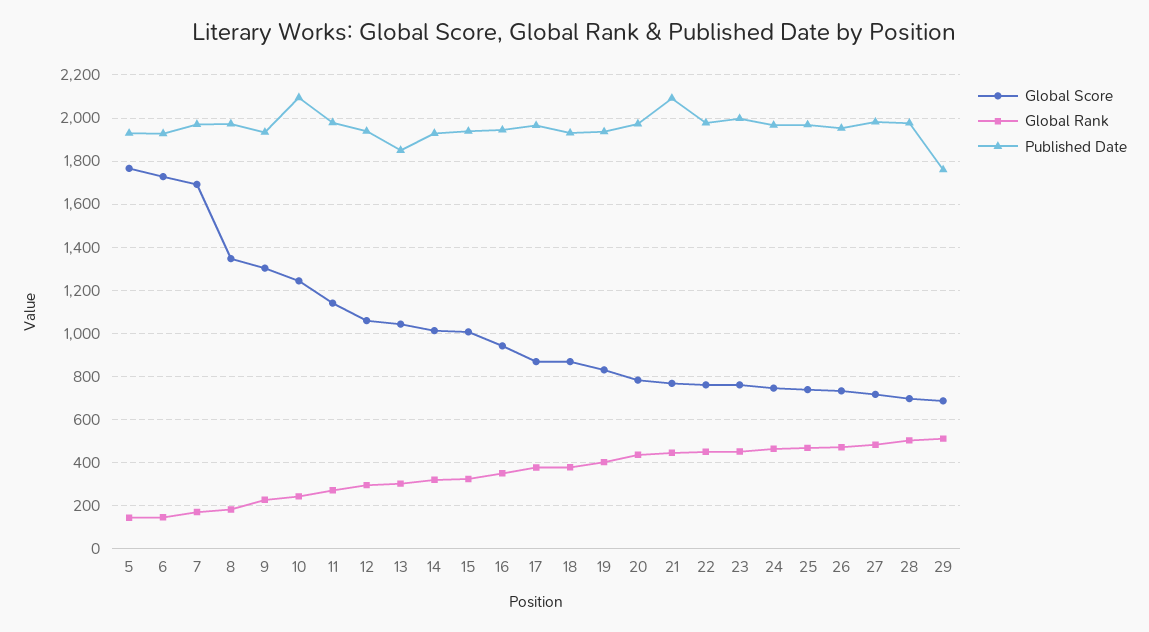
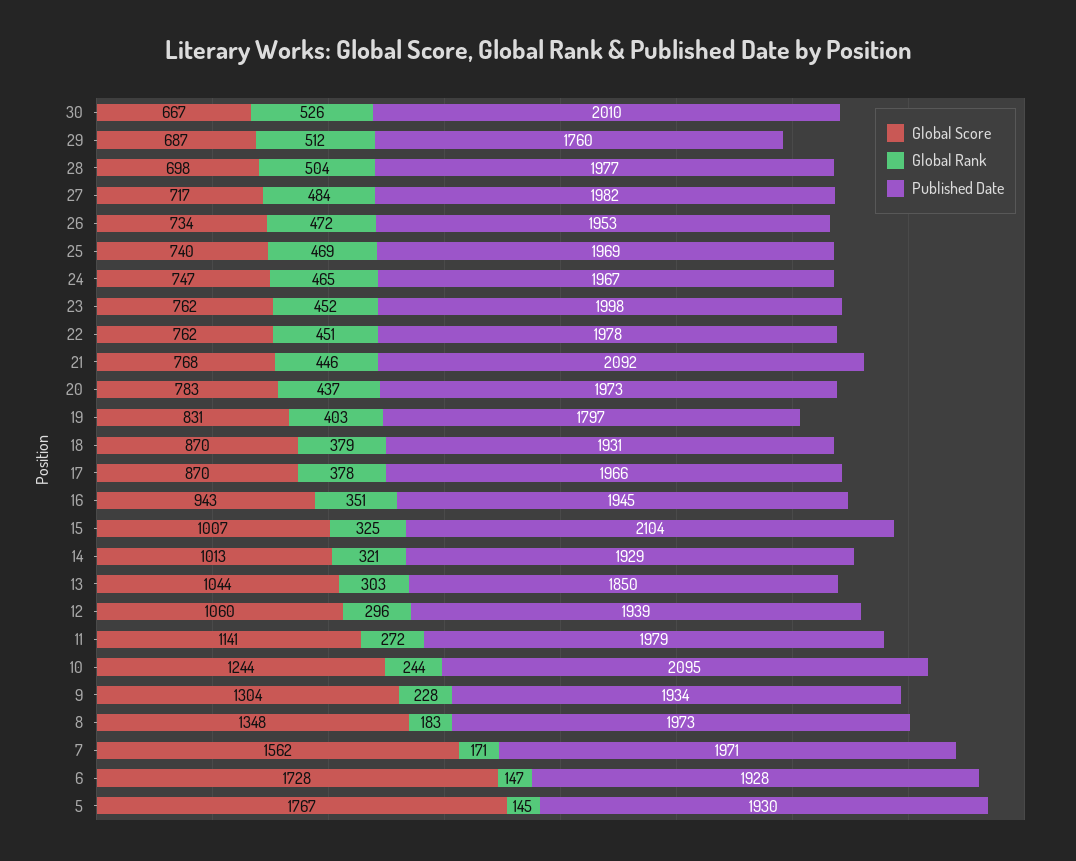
Global Score, 7: 1700 -> 1562
Published Date, 15: 1950 -> 2104
Published Date, 19: 1950 -> 1797
Global Score, 30: none -> 667
Global Rank, 30: none -> 526
Published Date, 30: none -> 2010

